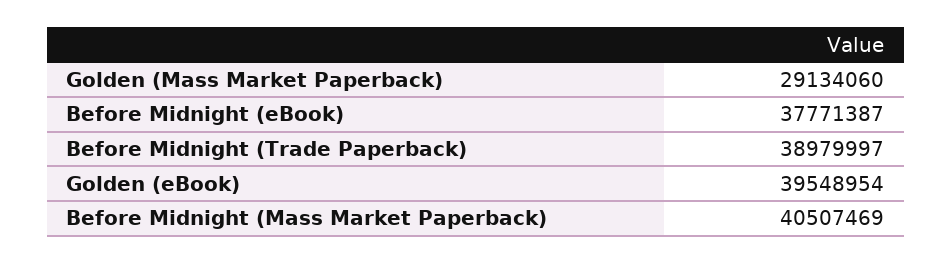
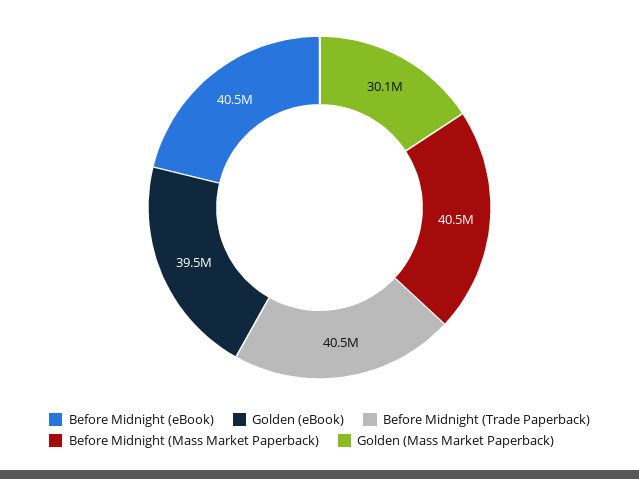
Golden (Mass Market Paperback): 29134060 -> 30100000
Before Midnight (eBook): 37771387 -> 40500000
Before Midnight (Trade Paperback): 38979997 -> 40500000

